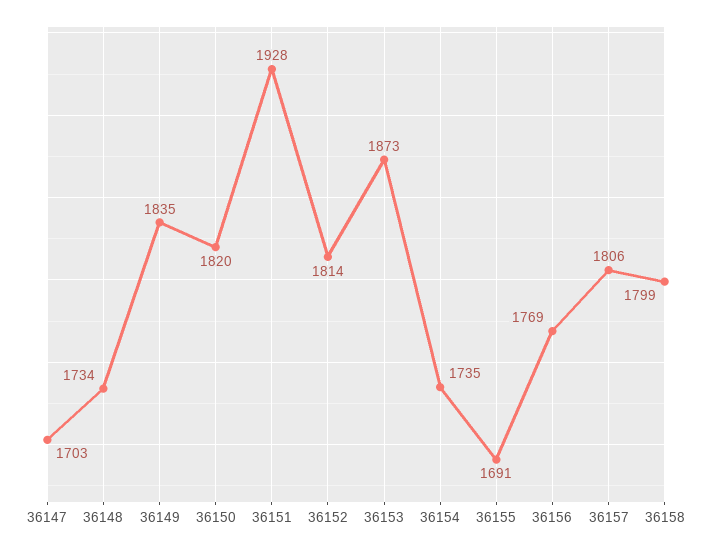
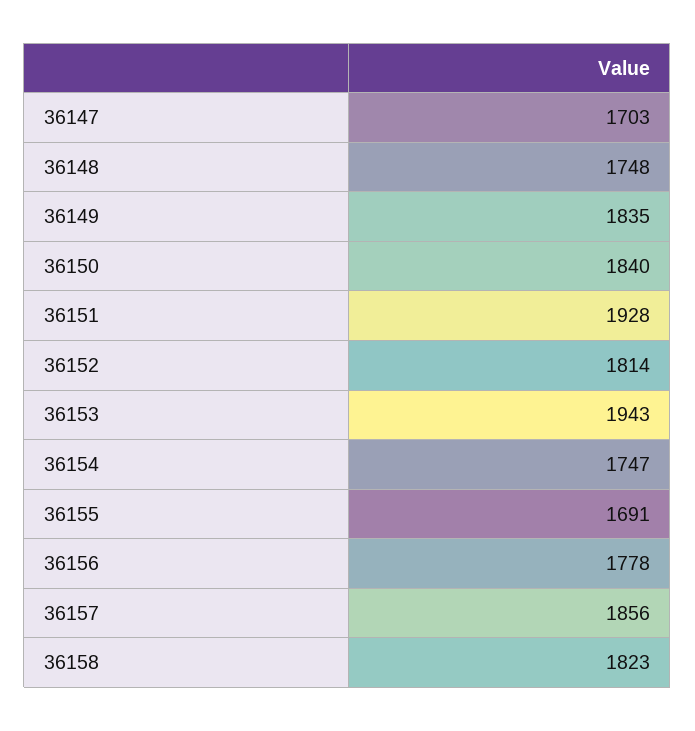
36148: 1734 -> 1748
36150: 1820 -> 1840
36153: 1873 -> 1943
36154: 1735 -> 1747
36156: 1769 -> 1778
36157: 1806 -> 1856
36158: 1799 -> 1823

